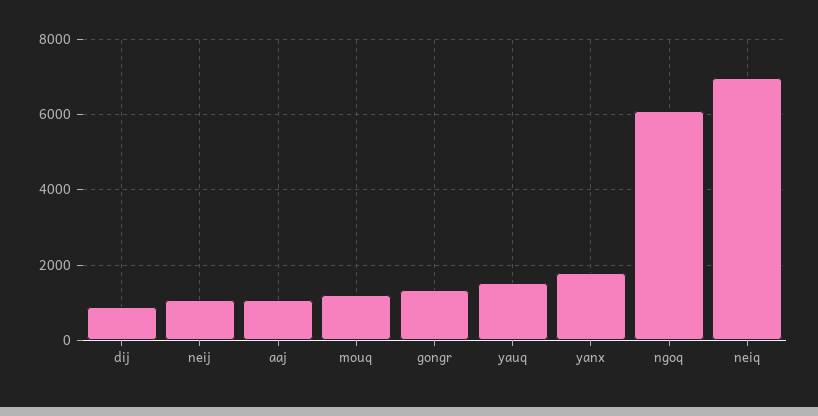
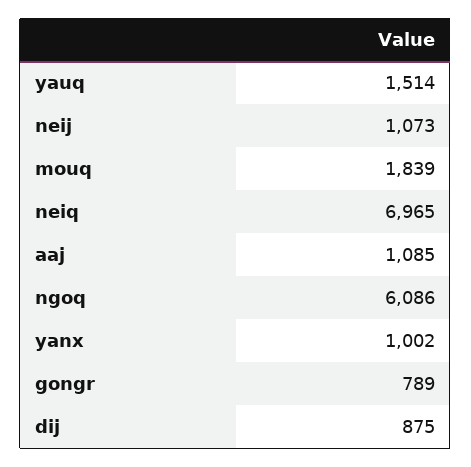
mouq: 1200 -> 1839
gongr: 1400 -> 789
yanx: 1800 -> 1002

